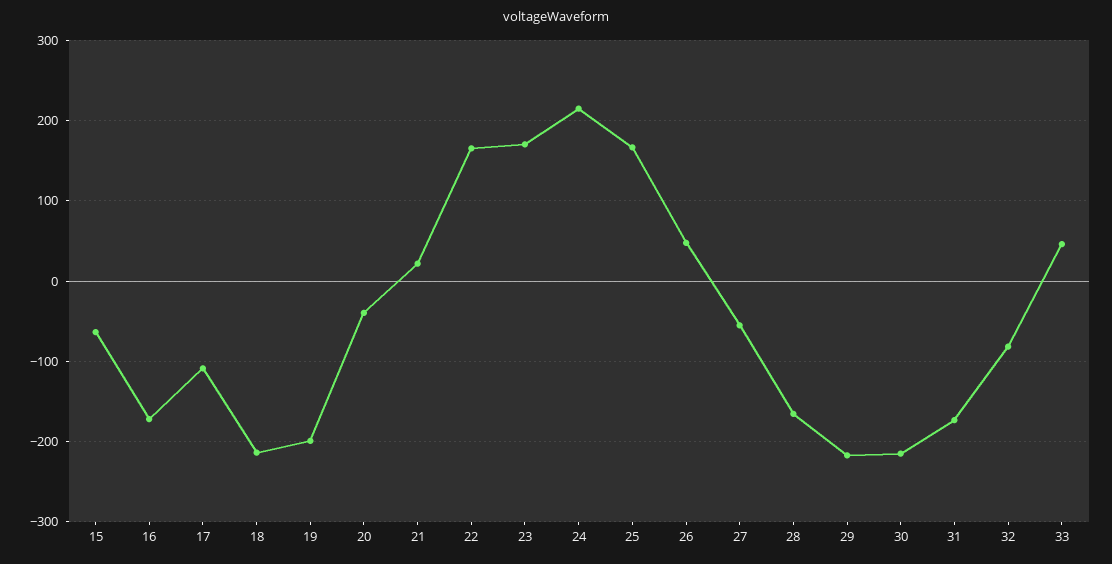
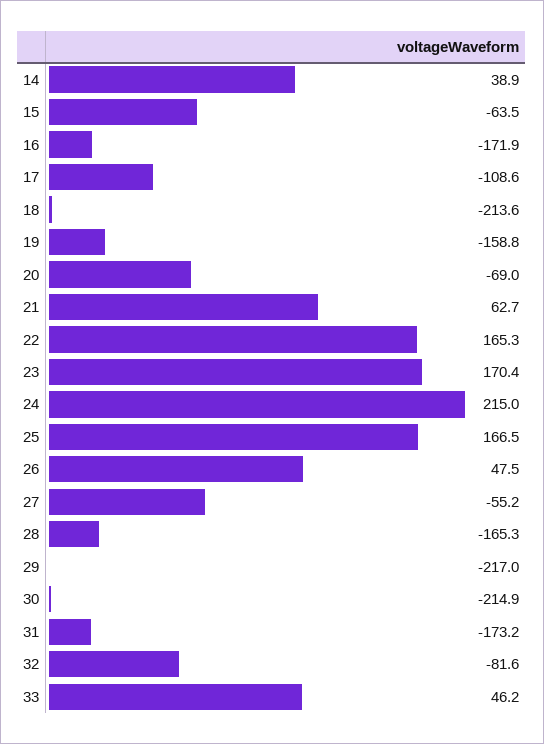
19: -200 -> -158.8
20: -40 -> -69
21: 20 -> 62.7
14: none -> 38.9

